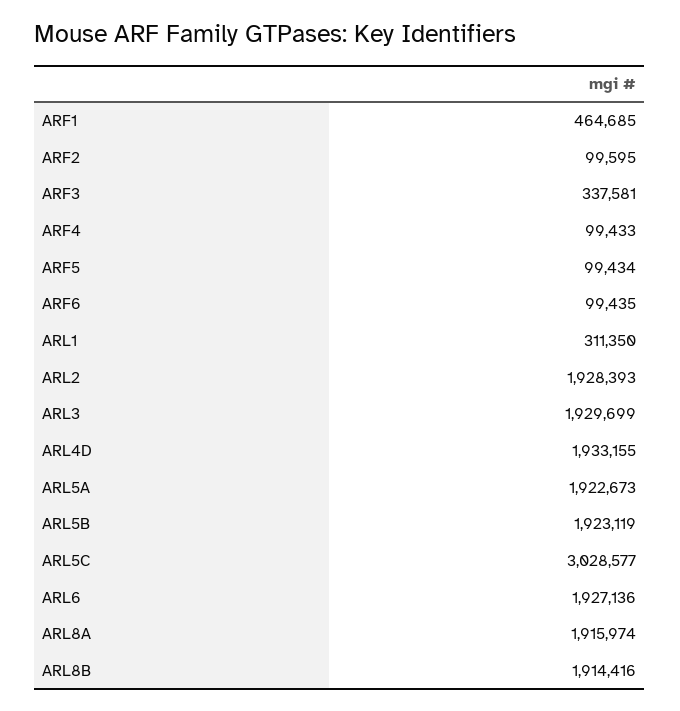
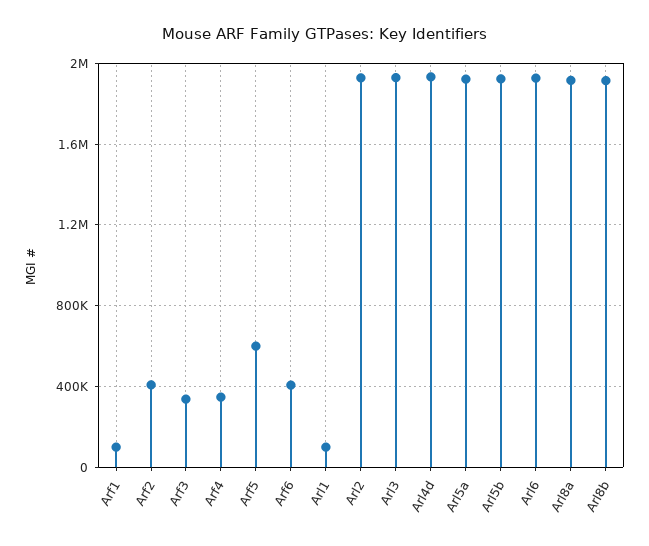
ARF1: 464685 -> 100000
ARF2: 99595 -> 400000
ARF4: 99433 -> 350000
ARF5: 99434 -> 600000
ARF6: 99435 -> 400000
ARL1: 311350 -> 100000
ARL5C: 3028577 -> none

